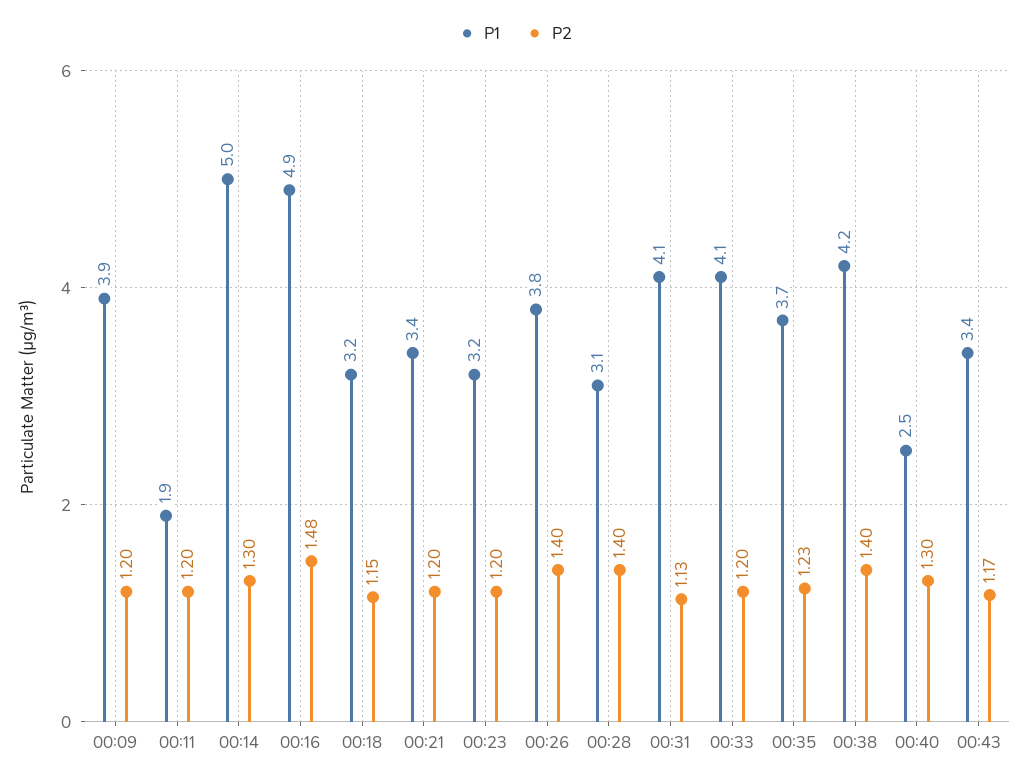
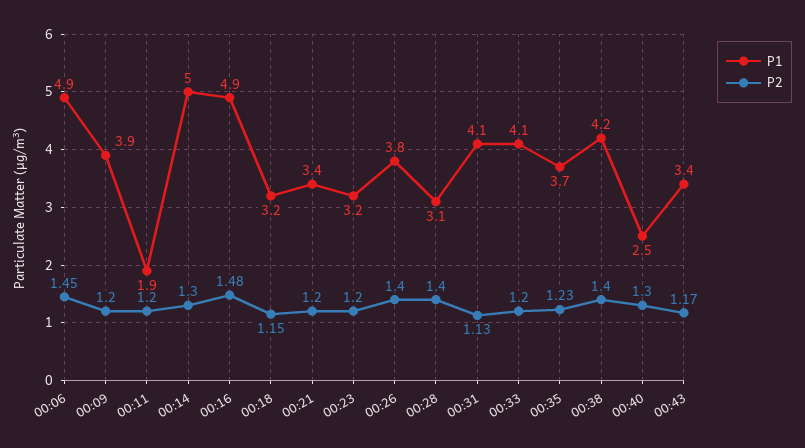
P1, 00:06: none -> 4.9
P2, 00:06: none -> 1.45

